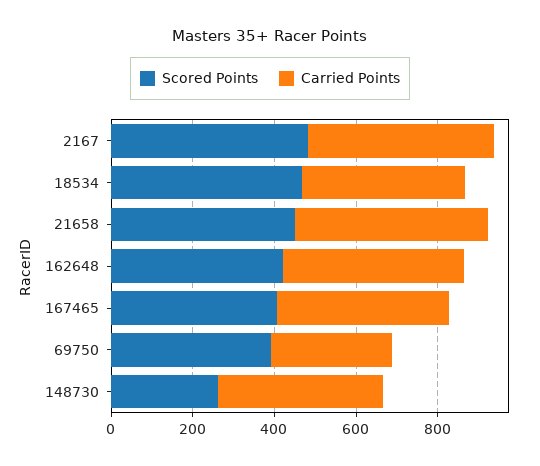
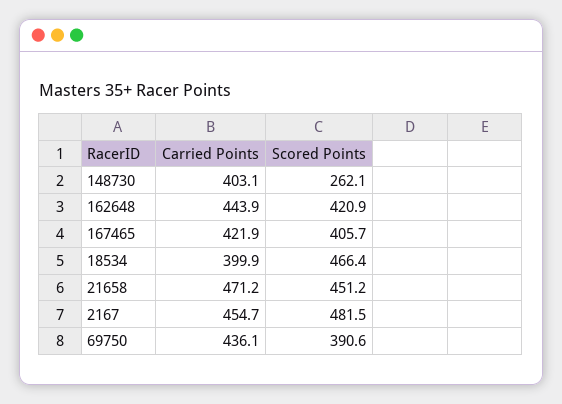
Carried Points, 69750: 300 -> 436.1

